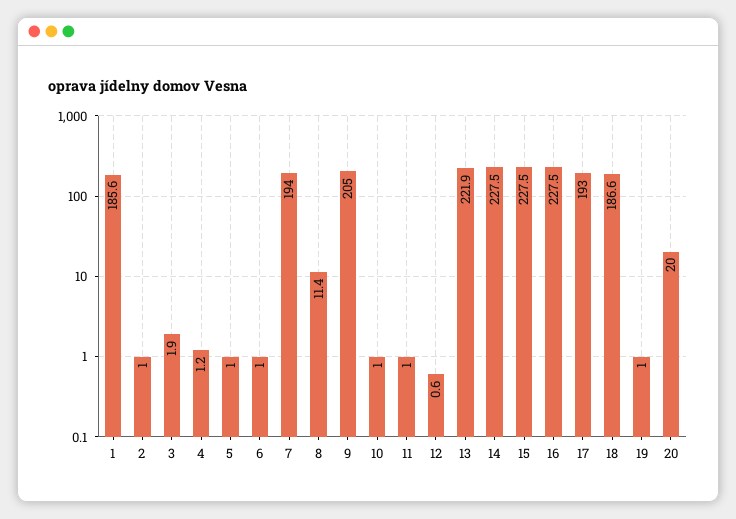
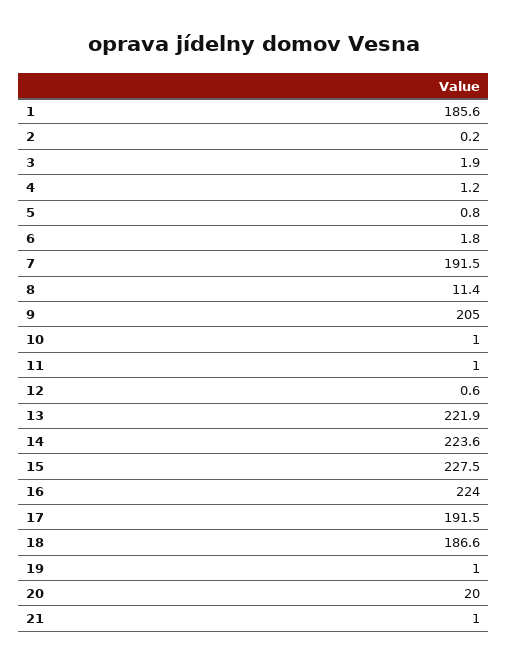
2: 1 -> 0.2
5: 1 -> 0.8
6: 1 -> 1.8
7: 194 -> 191.5
14: 227.5 -> 223.6
16: 227.5 -> 224
17: 193 -> 191.5
21: none -> 1

